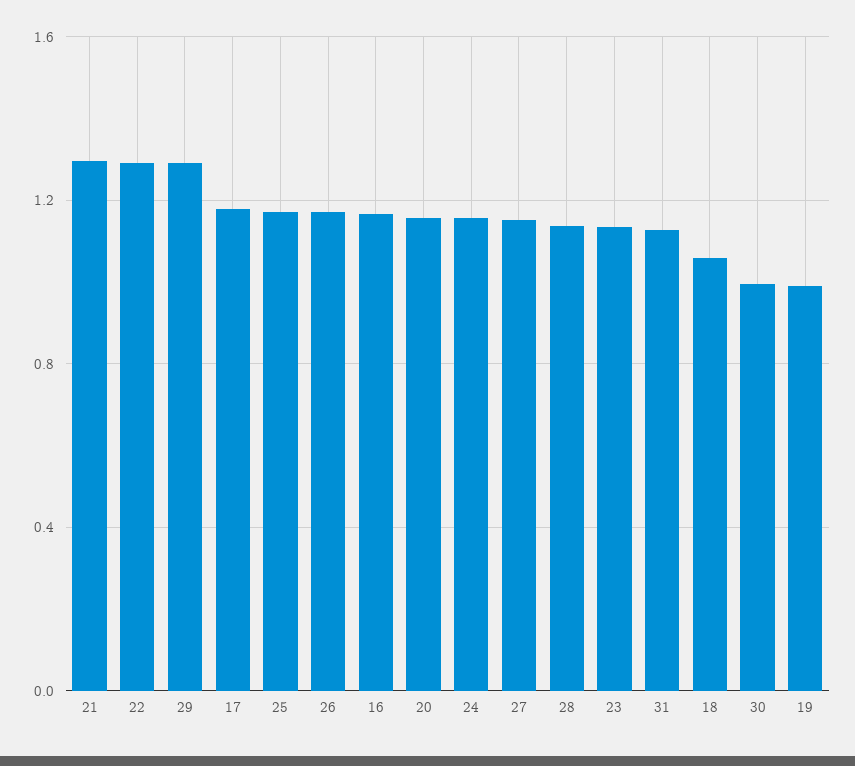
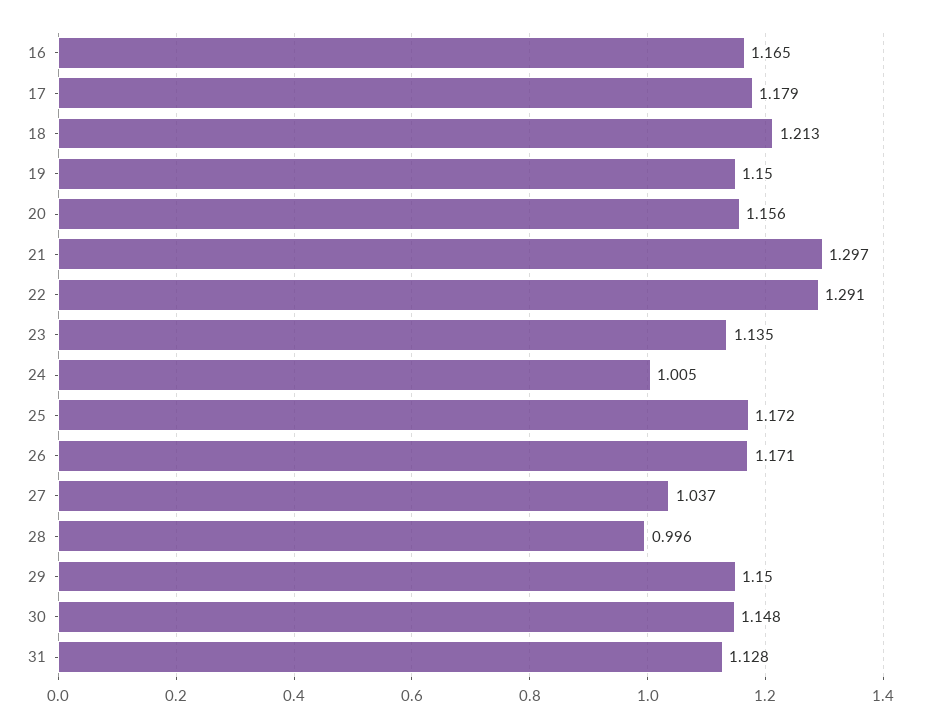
29: 1.3 -> 1.15
24: 1.15 -> 1.005
27: 1.15 -> 1.037
28: 1.15 -> 0.996
18: 1.05 -> 1.213
30: 1 -> 1.148
19: 1 -> 1.15

